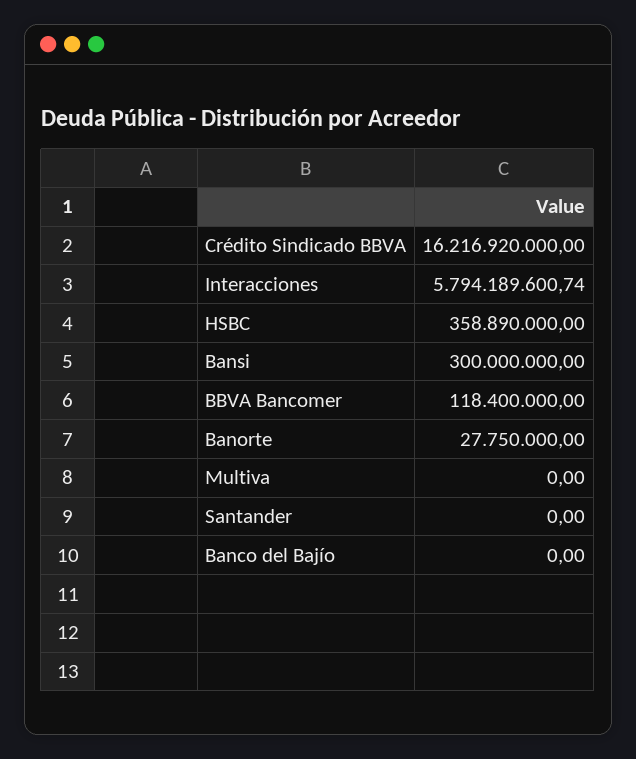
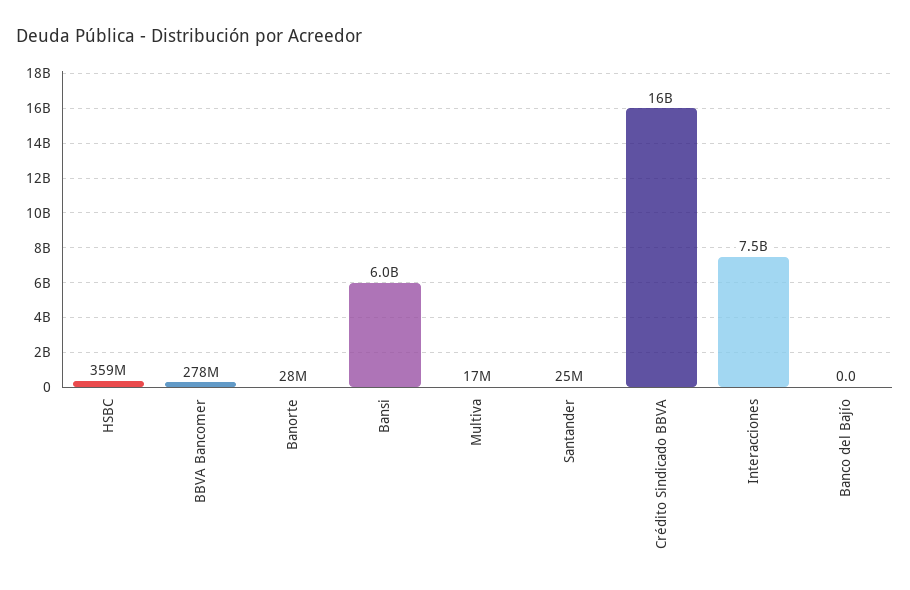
Interacciones: 5794189600.74 -> 7500000000
Bansi: 300000000 -> 6000000000
BBVA Bancomer: 118400000 -> 278000000
Multiva: 0 -> 17000000
Santander: 0 -> 25000000

